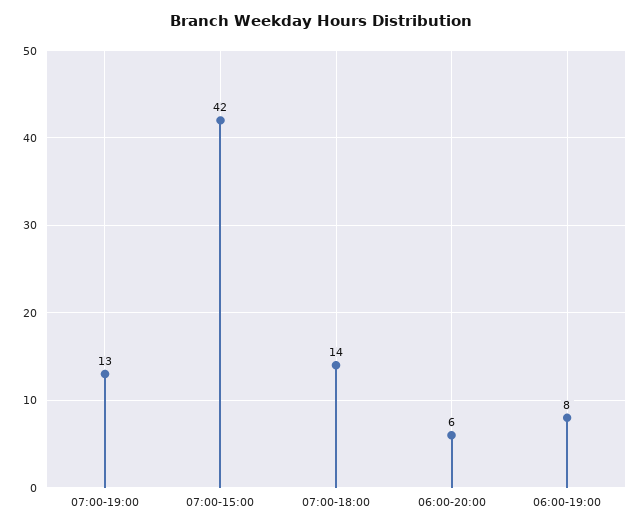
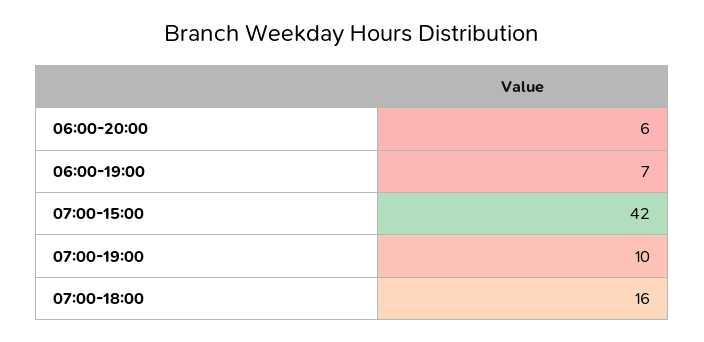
07:00-19:00: 13 -> 10
07:00-18:00: 14 -> 16
06:00-19:00: 8 -> 7

